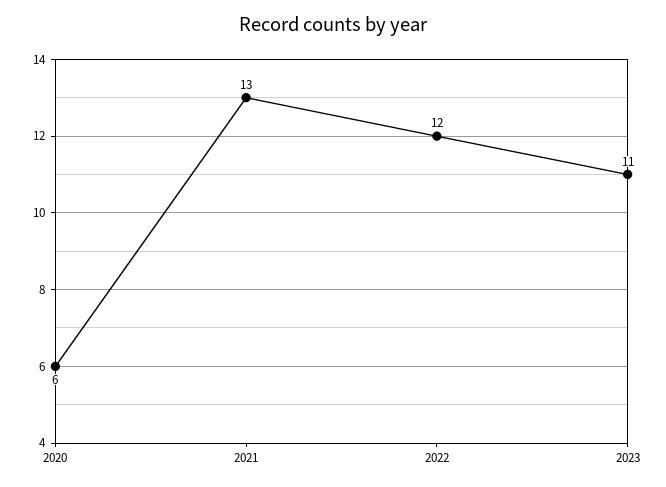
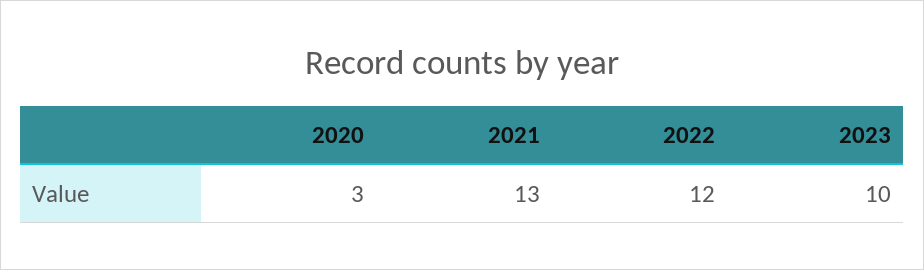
2020: 6 -> 3
2023: 11 -> 10

